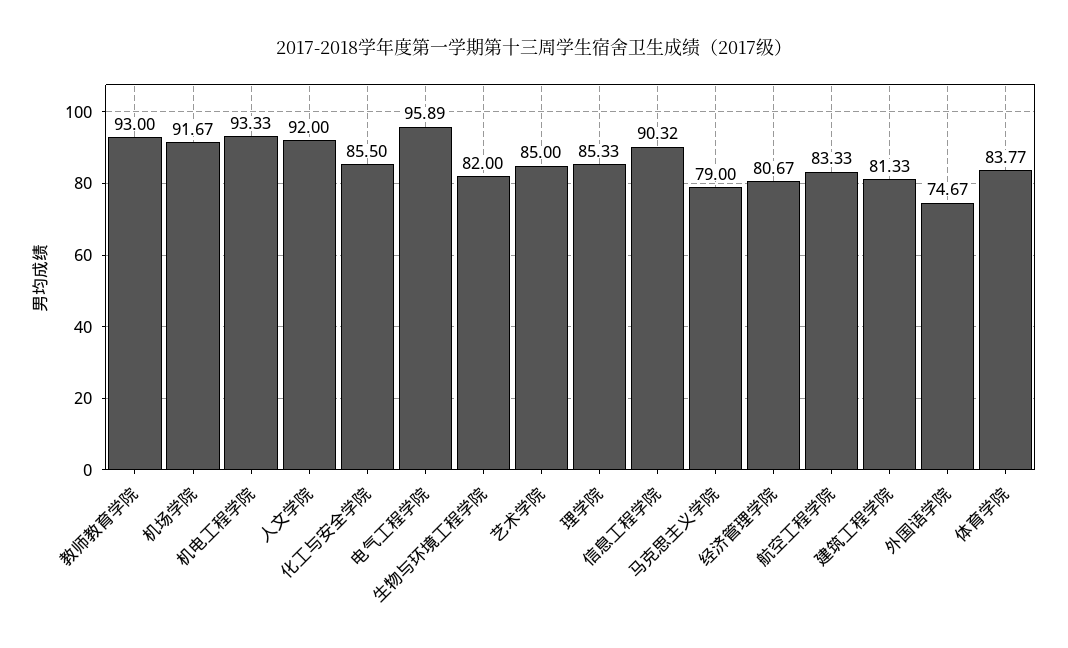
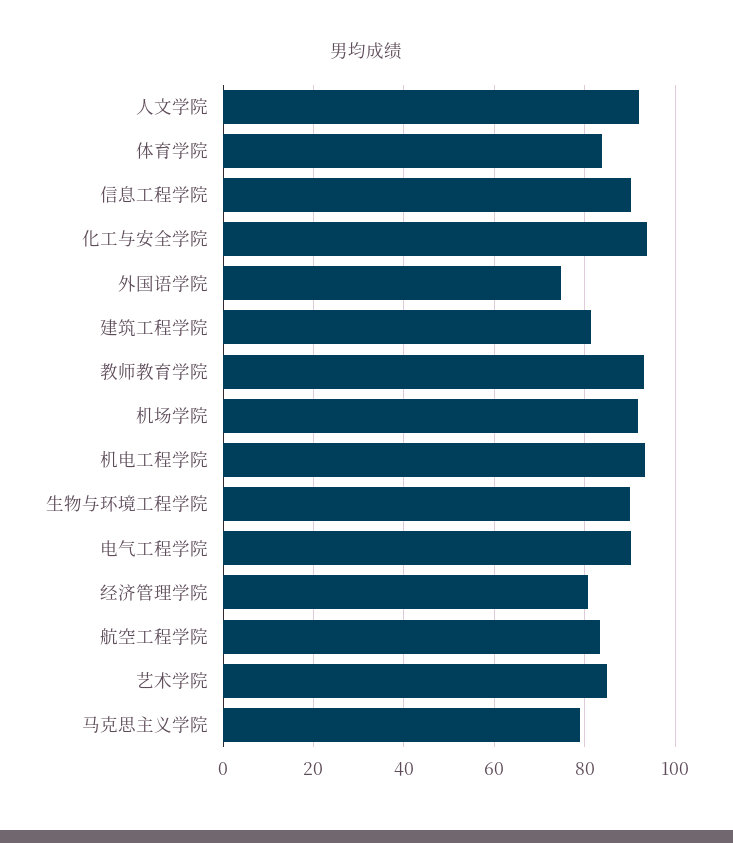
化工与安全学院: 85.5 -> 94
电气工程学院: 95.89 -> 90
生物与环境工程学院: 82 -> 90
理学院: 85.33 -> none

